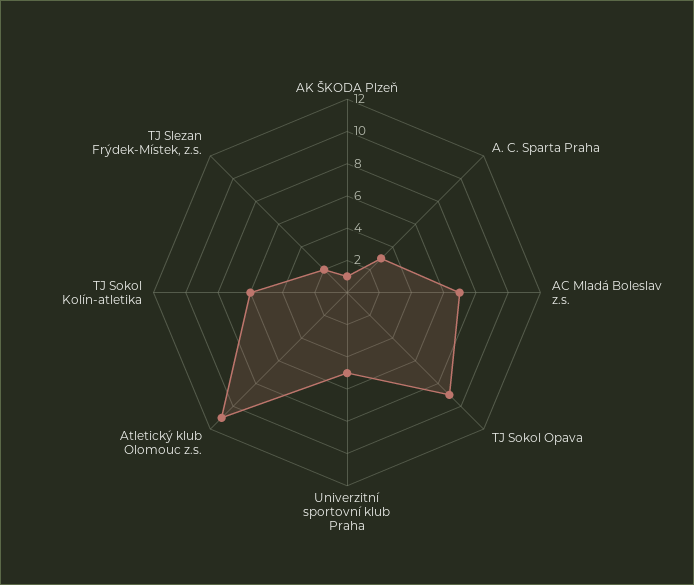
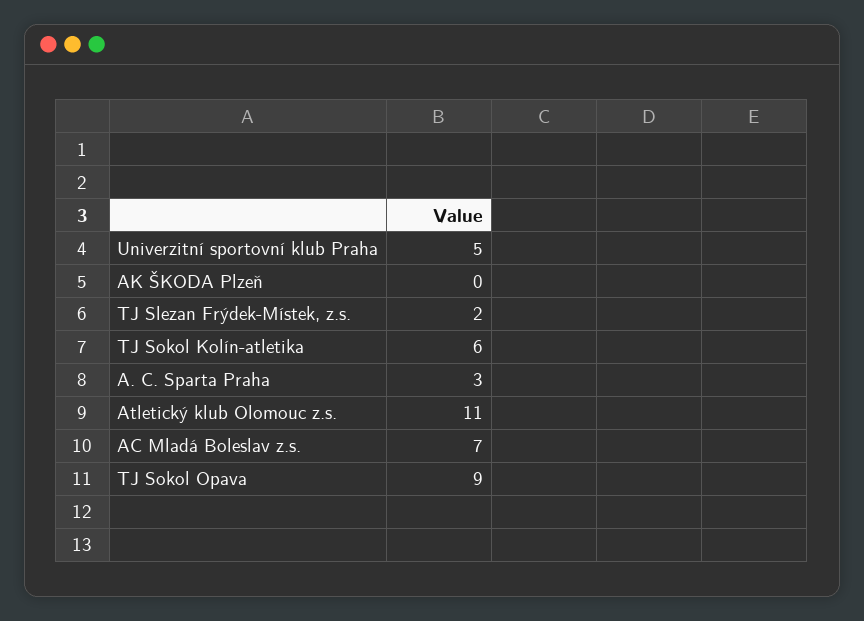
AK ŠKODA Plzeň: 1 -> 0

